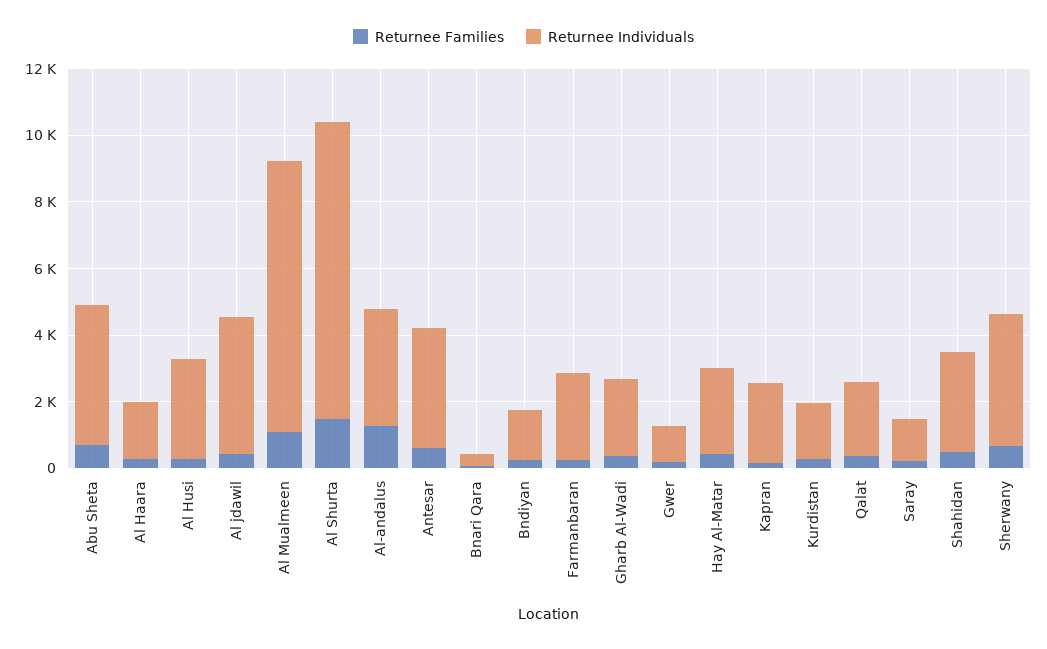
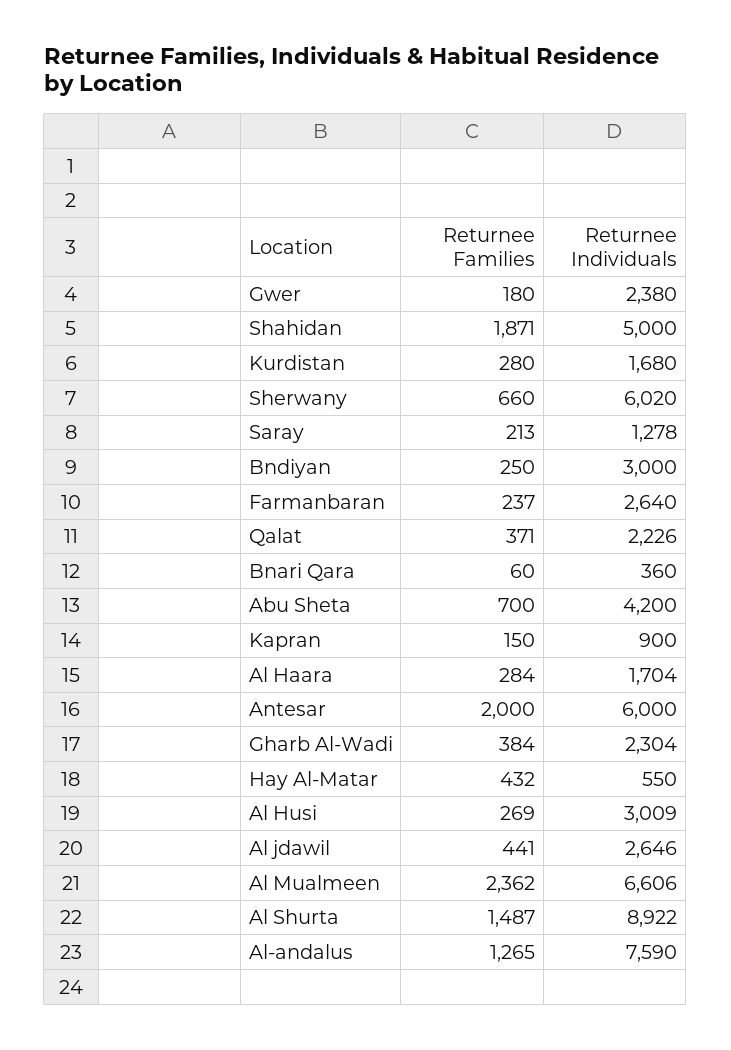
Returnee Individuals, Al jdawil: 4000 -> 2646
Returnee Families, Al Mualmeen: 1000 -> 2362
Returnee Individuals, Al Mualmeen: 8000 -> 6606
Returnee Individuals, Al-andalus: 3500 -> 7590
Returnee Families, Antesar: 500 -> 2000
Returnee Individuals, Antesar: 3500 -> 6000
Returnee Individuals, Bndiyan: 1500 -> 3000
Returnee Individuals, Gwer: 1000 -> 2380
Returnee Individuals, Hay Al-Matar: 2500 -> 550
Returnee Individuals, Kapran: 2500 -> 900
Returnee Families, Shahidan: 500 -> 1871
Returnee Individuals, Shahidan: 3000 -> 5000
Returnee Individuals, Sherwany: 4000 -> 6020

